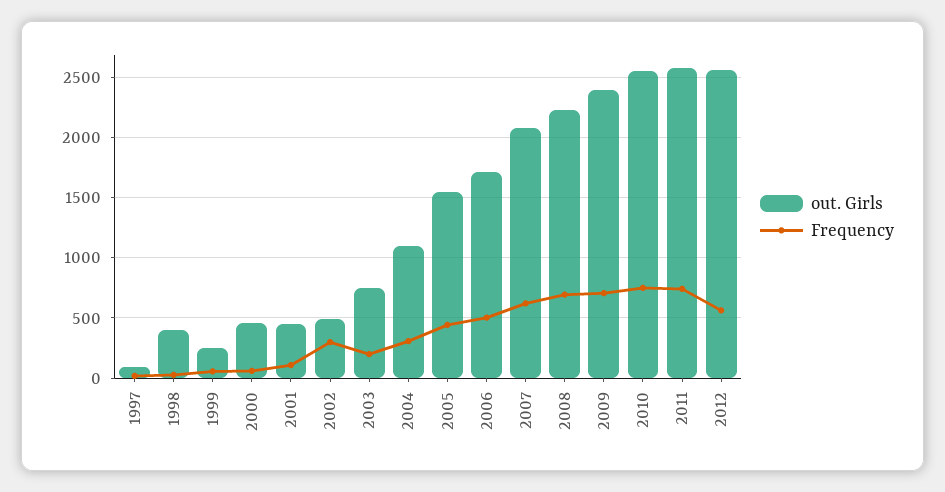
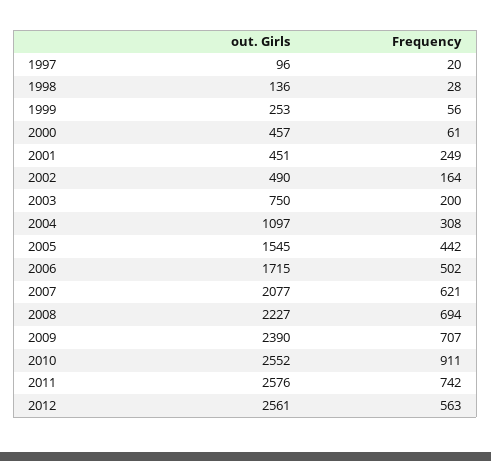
out. Girls, 1998: 400 -> 136
Frequency, 2001: 100 -> 249
Frequency, 2002: 300 -> 164
Frequency, 2010: 750 -> 911

